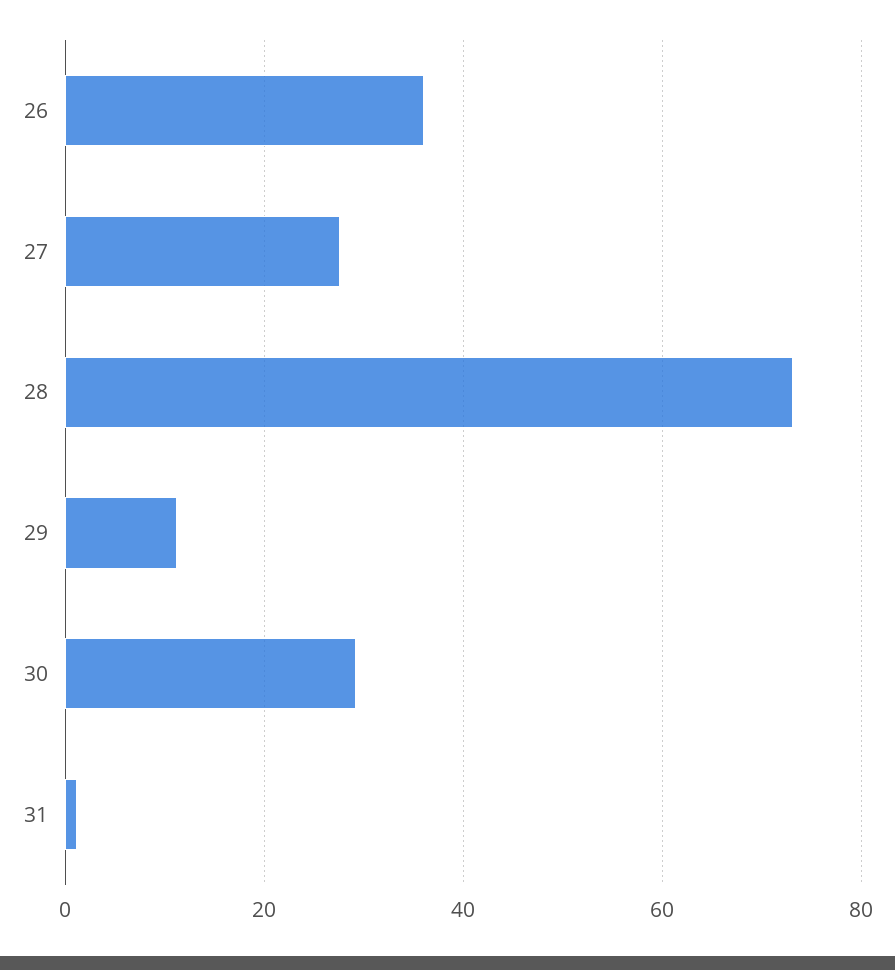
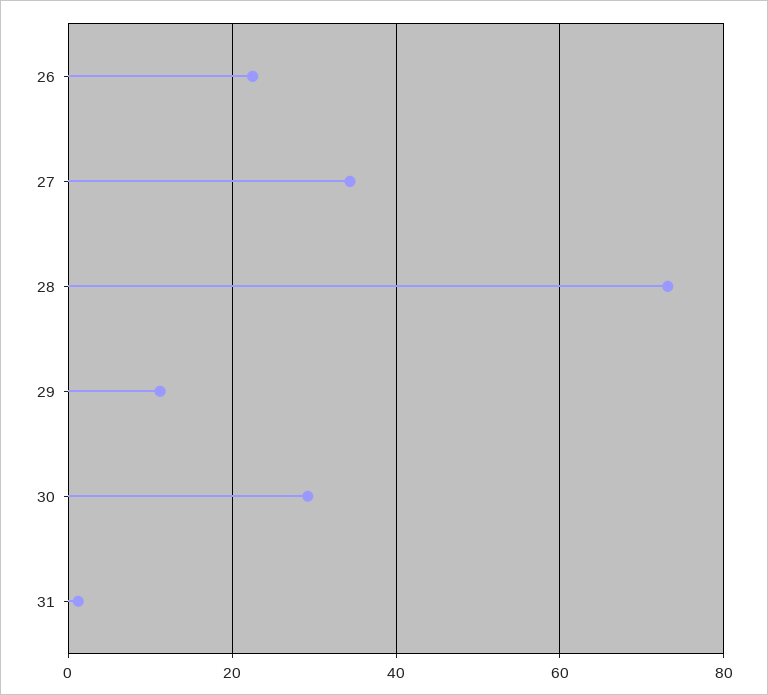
26: 36 -> 22
27: 28 -> 34

